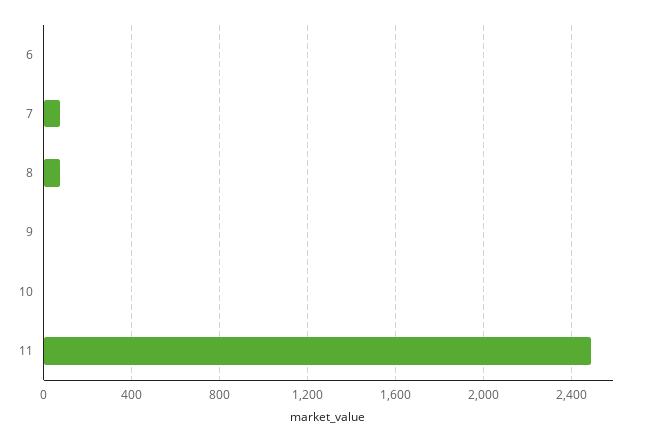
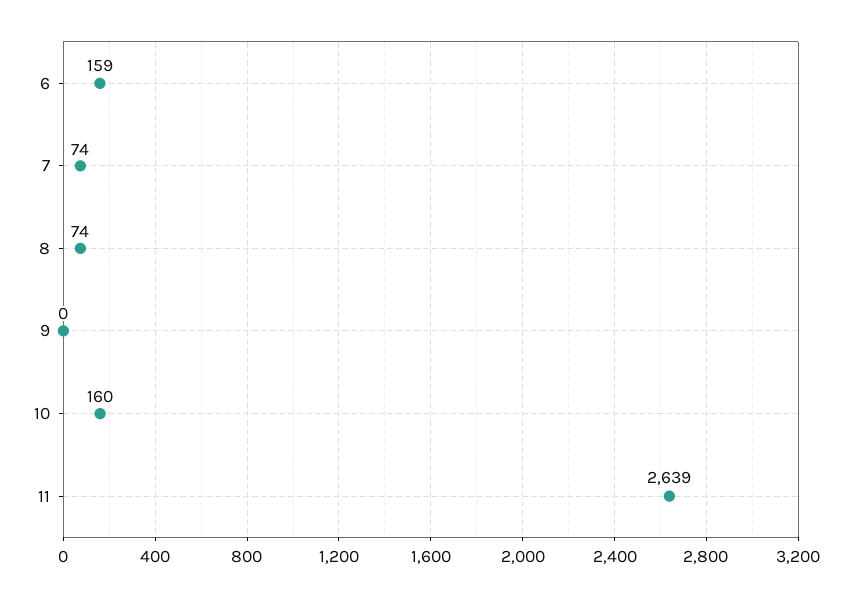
6: 0 -> 159
10: 0 -> 160
11: 2500 -> 2639

